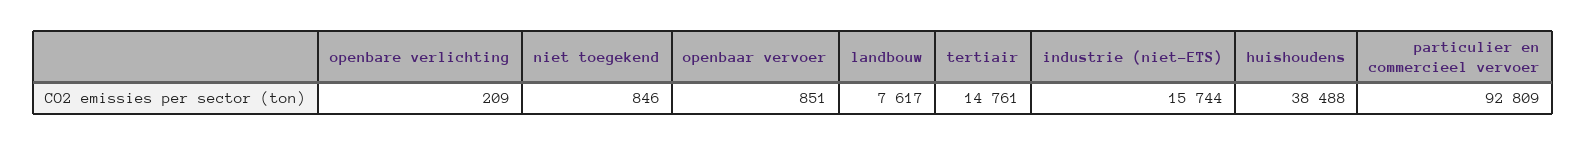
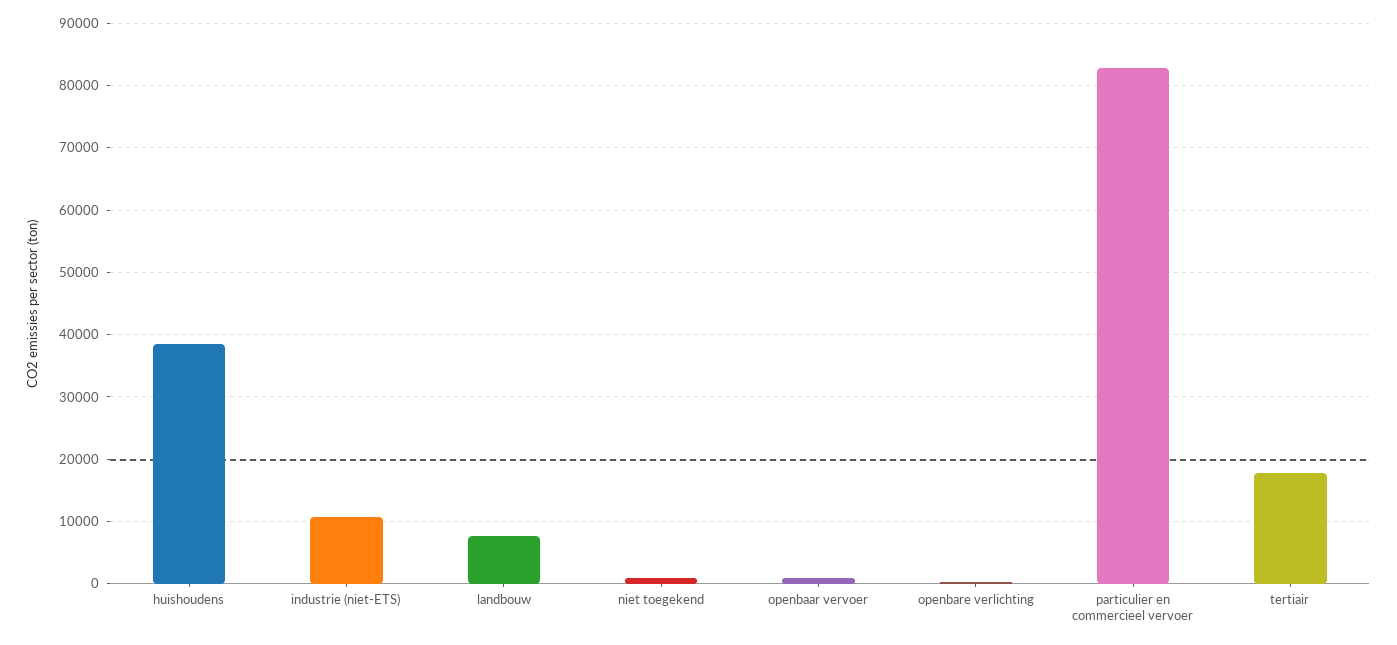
tertiair: 14761 -> 18000
industrie (niet-ETS): 15744 -> 11000
particulier en commercieel vervoer: 92809 -> 83000

